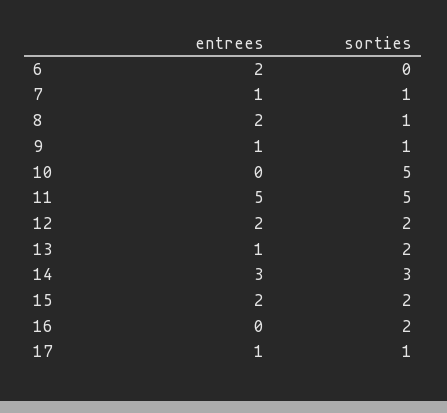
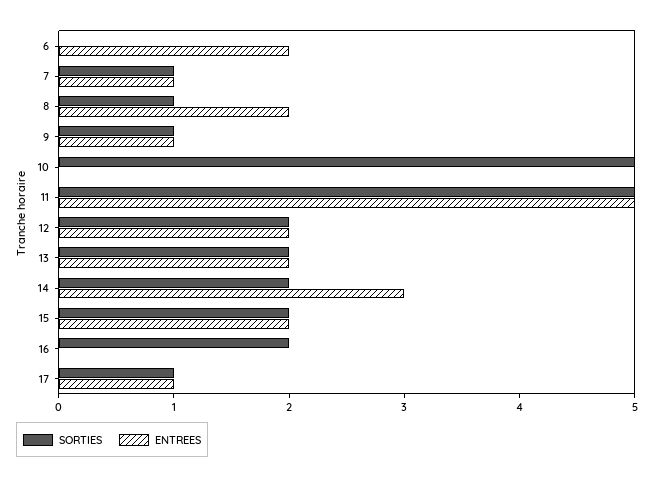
entrees, 13: 1 -> 2
sorties, 14: 3 -> 2

